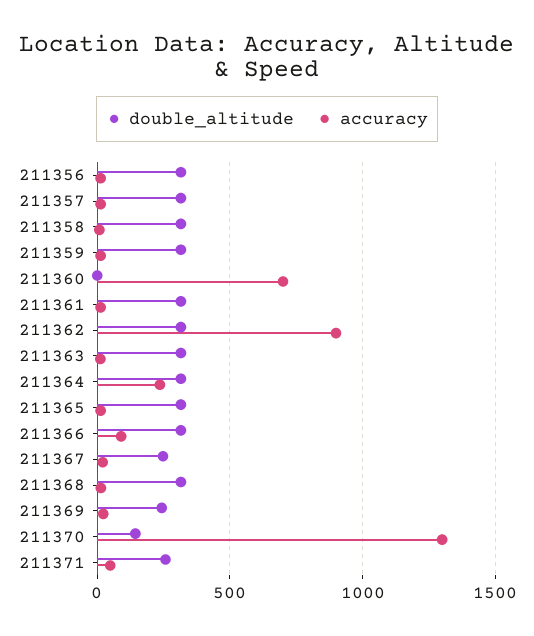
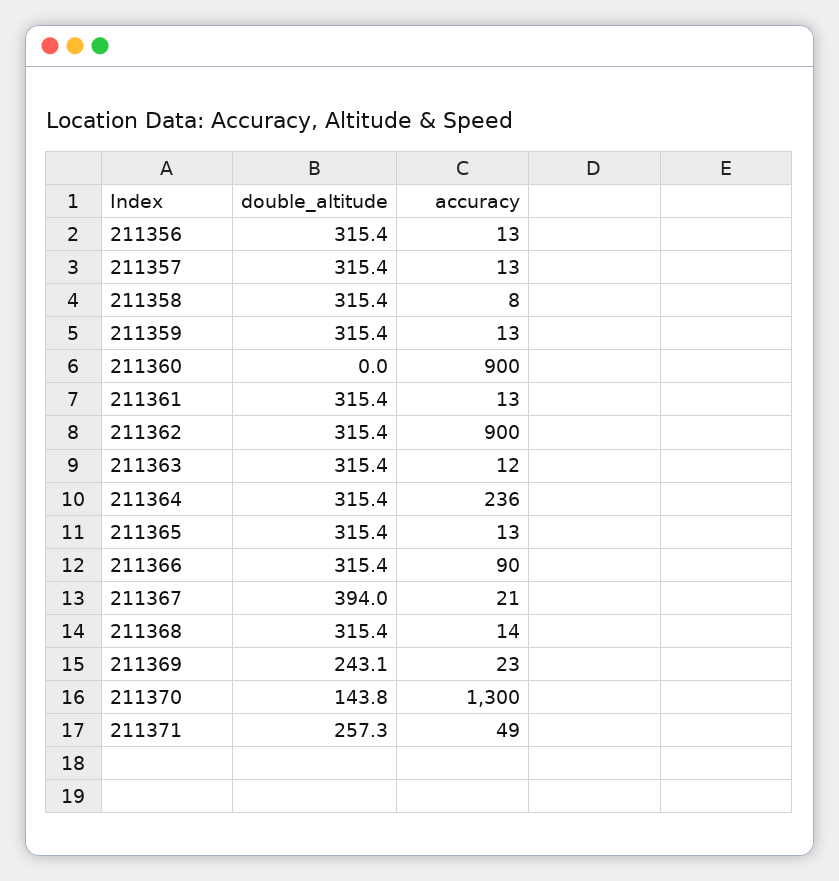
accuracy, 211360: 700 -> 900
double_altitude, 211367: 250 -> 394

